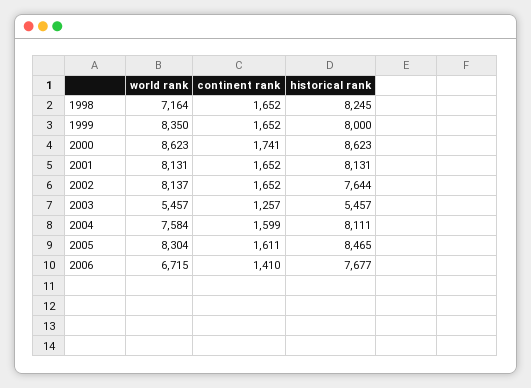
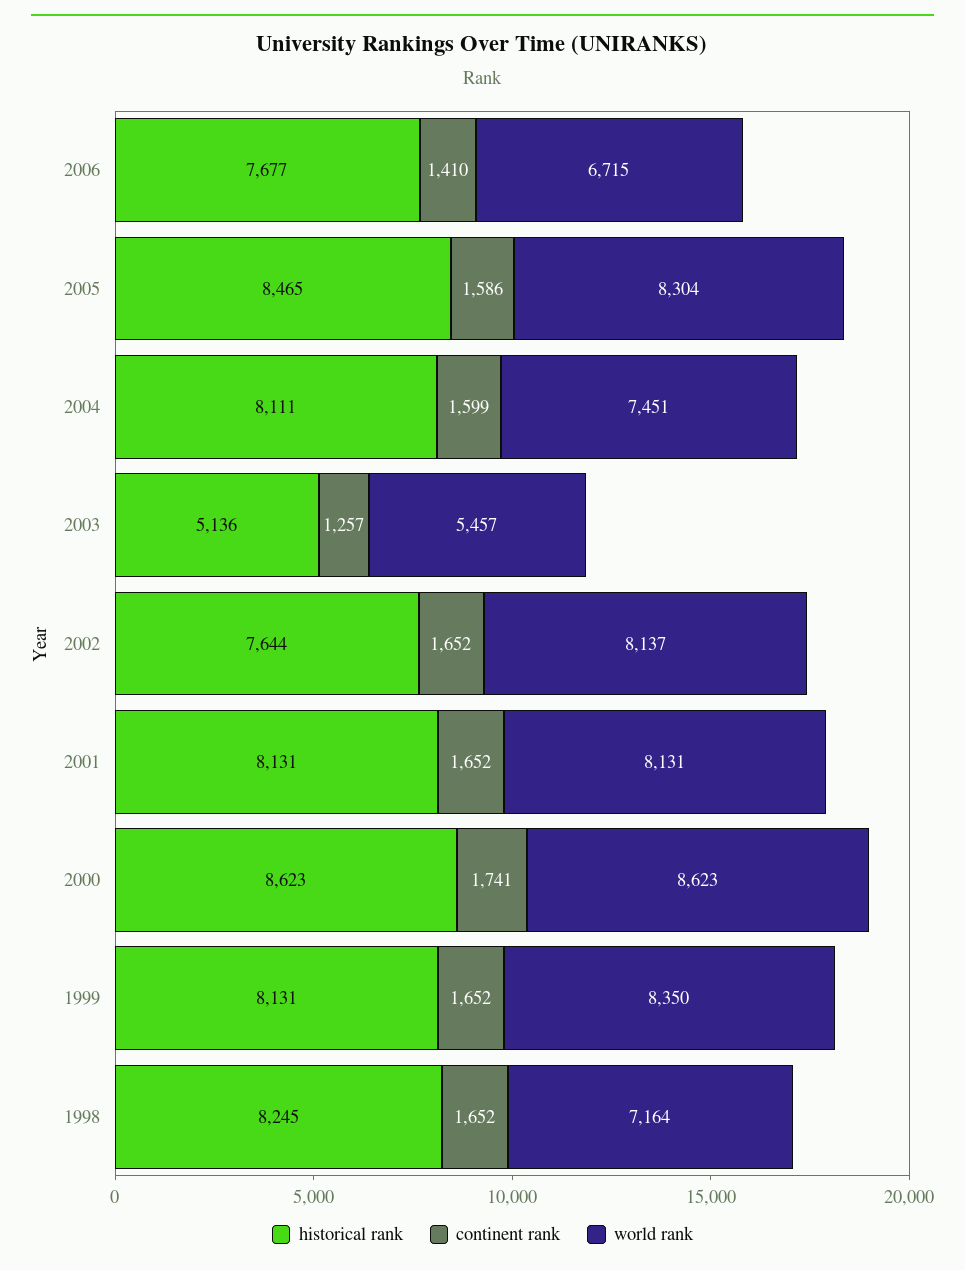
historical rank, 1999: 8000 -> 8131
historical rank, 2003: 5457 -> 5136
world rank, 2004: 7584 -> 7451
continent rank, 2005: 1611 -> 1586

